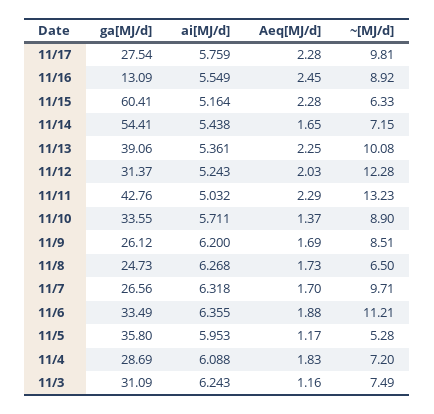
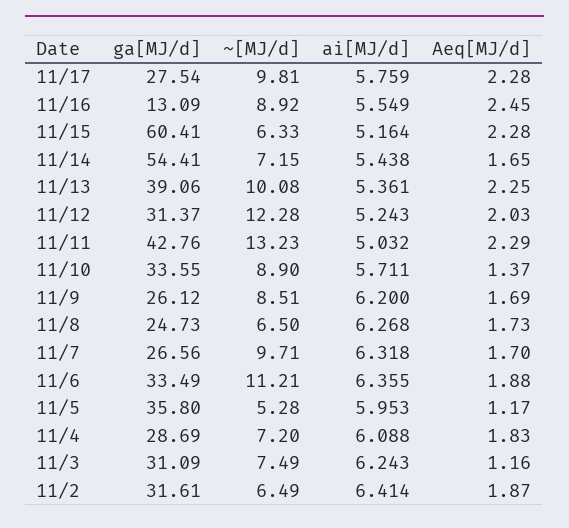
ga[MJ/d], 11/2: none -> 31.61
~[MJ/d], 11/2: none -> 6.49
ai[MJ/d], 11/2: none -> 6.414
Aeq[MJ/d], 11/2: none -> 1.87

